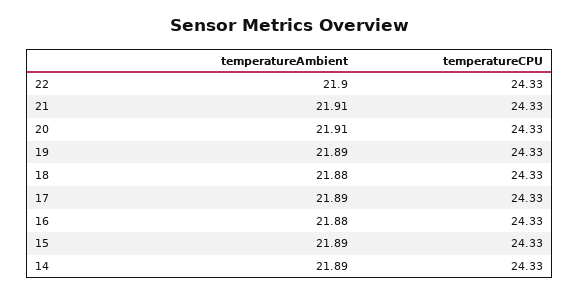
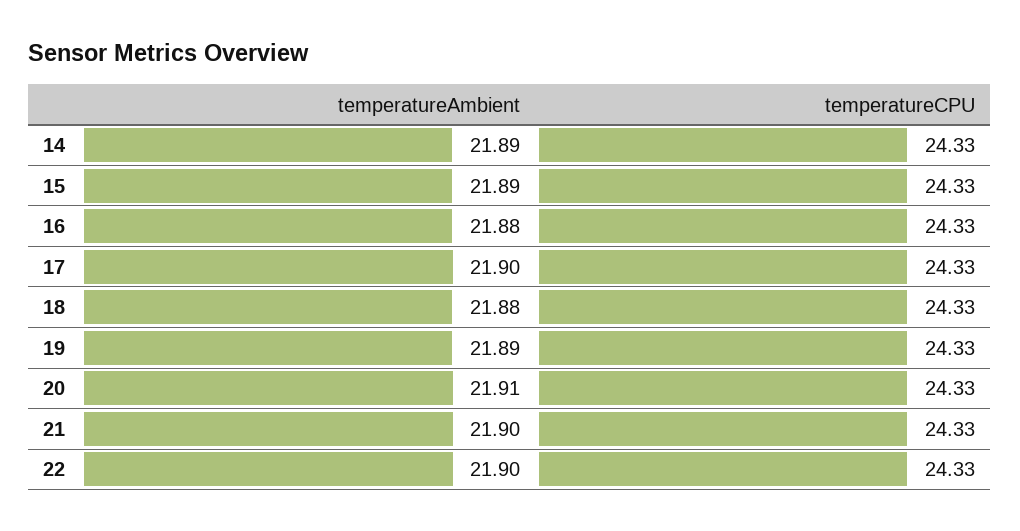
temperatureAmbient, 21: 21.91 -> 21.9
temperatureAmbient, 17: 21.89 -> 21.9

